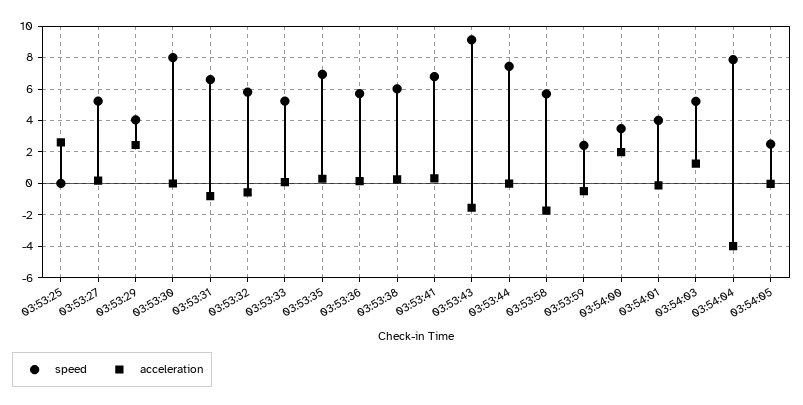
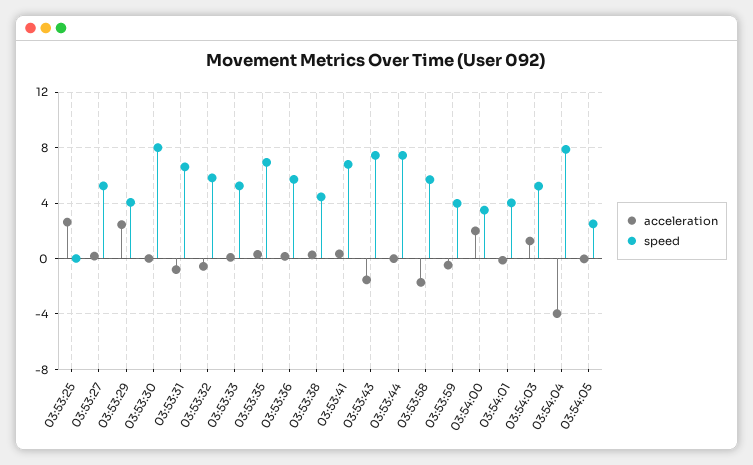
speed, 03:53:38: 6 -> 4.5
speed, 03:53:43: 9 -> 7.5
speed, 03:53:59: 2.5 -> 4

